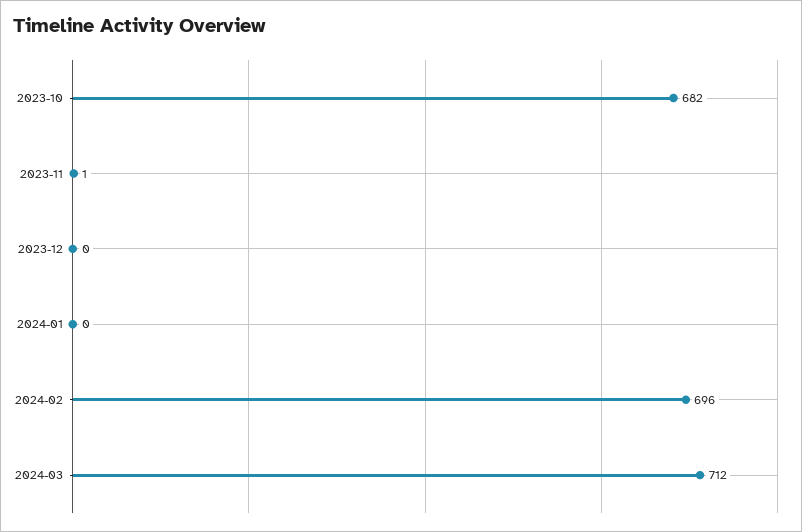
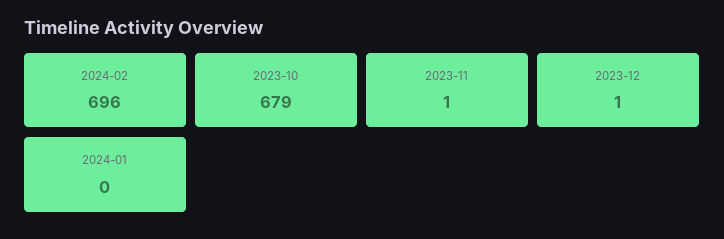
2023-10: 682 -> 679
2023-12: 0 -> 1
2024-03: 712 -> none

